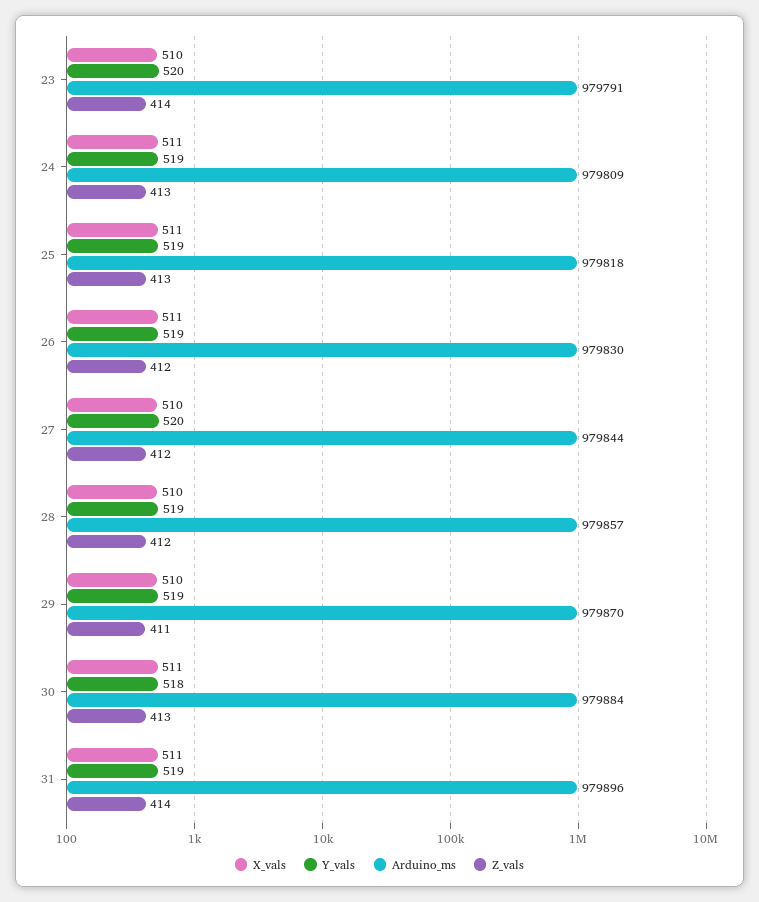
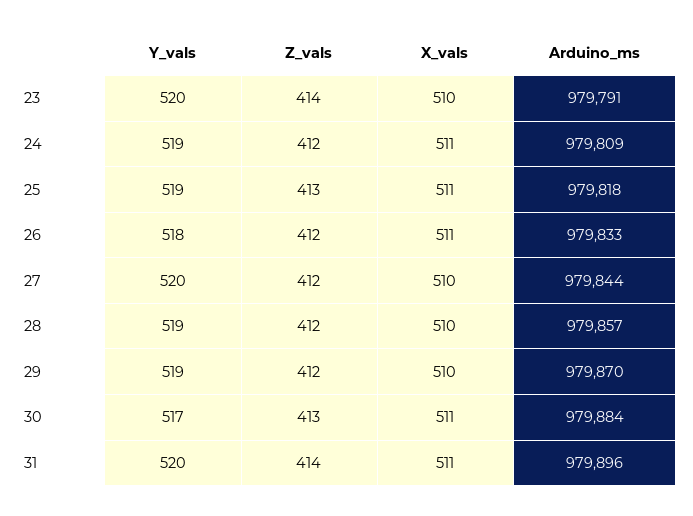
Z_vals, 24: 413 -> 412
Y_vals, 26: 519 -> 518
Arduino_ms, 26: 979830 -> 979833
Z_vals, 29: 411 -> 412
Y_vals, 30: 518 -> 517
Y_vals, 31: 519 -> 520

